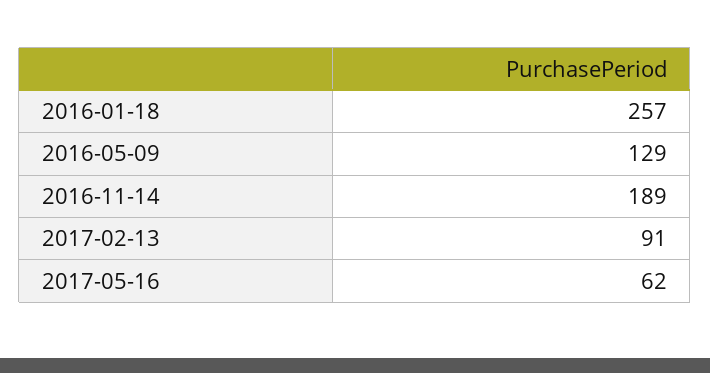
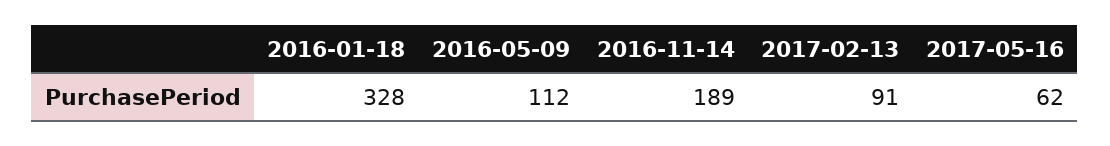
2016-01-18: 257 -> 328
2016-05-09: 129 -> 112

